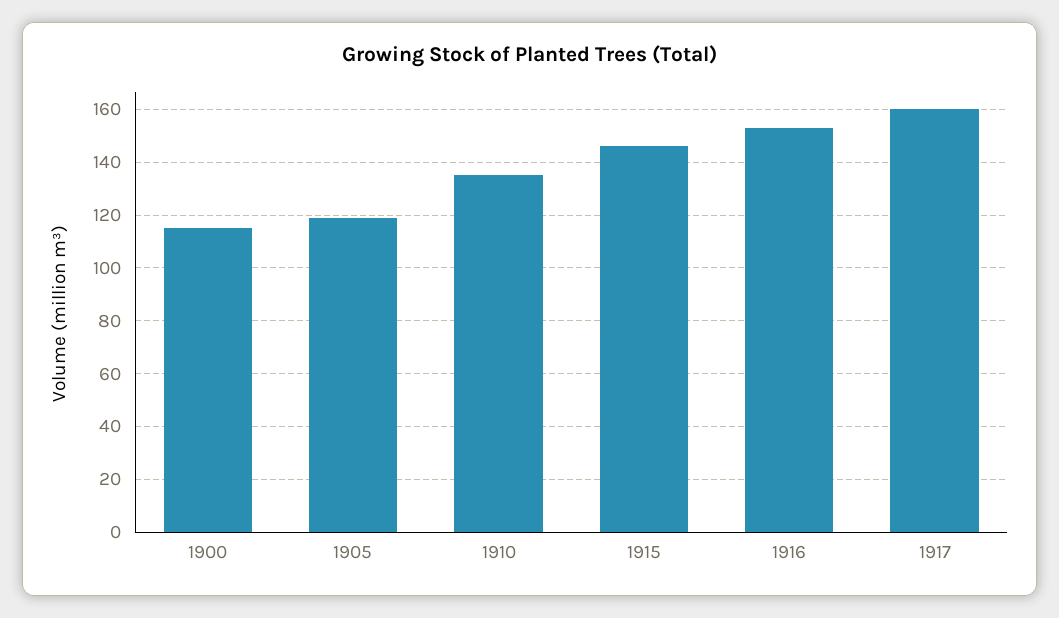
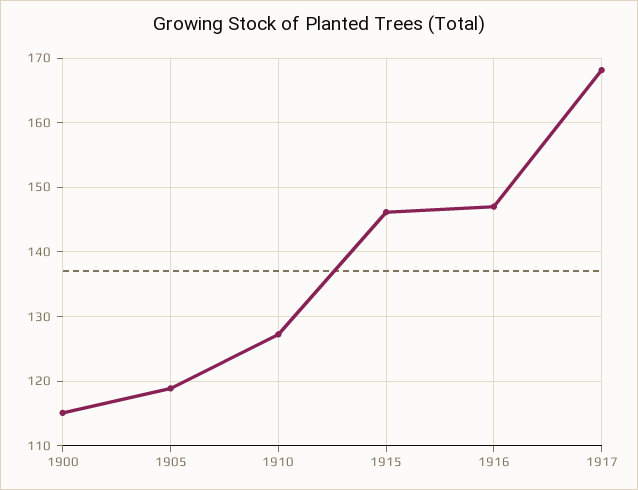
1910: 135 -> 127
1916: 152.5 -> 147
1917: 160 -> 168

